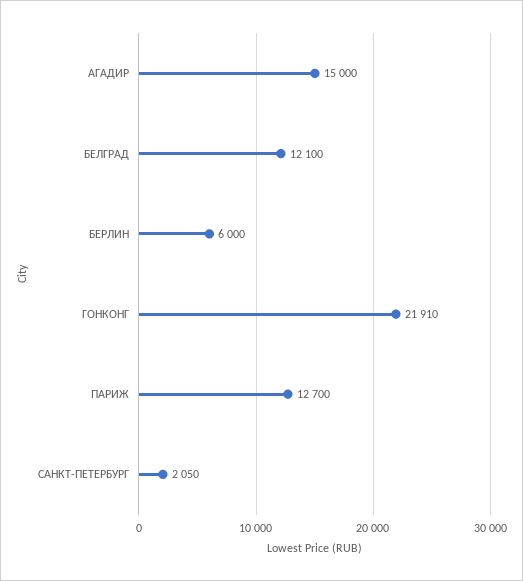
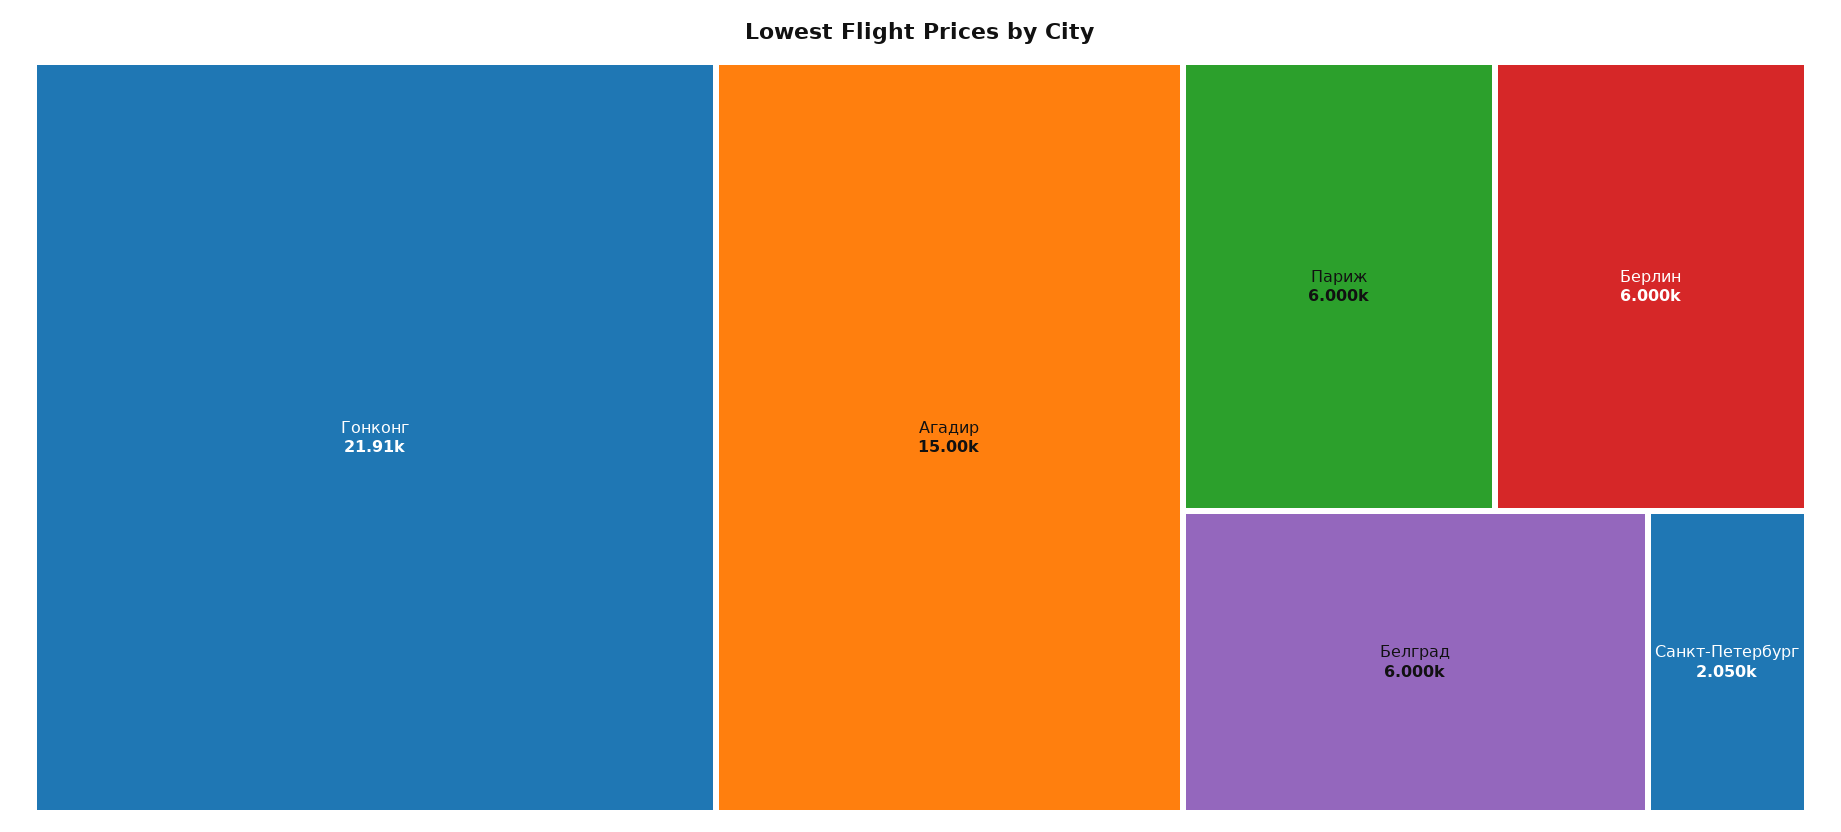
БЕЛГРАД: 12100 -> 6000
ПАРИЖ: 12700 -> 6000

